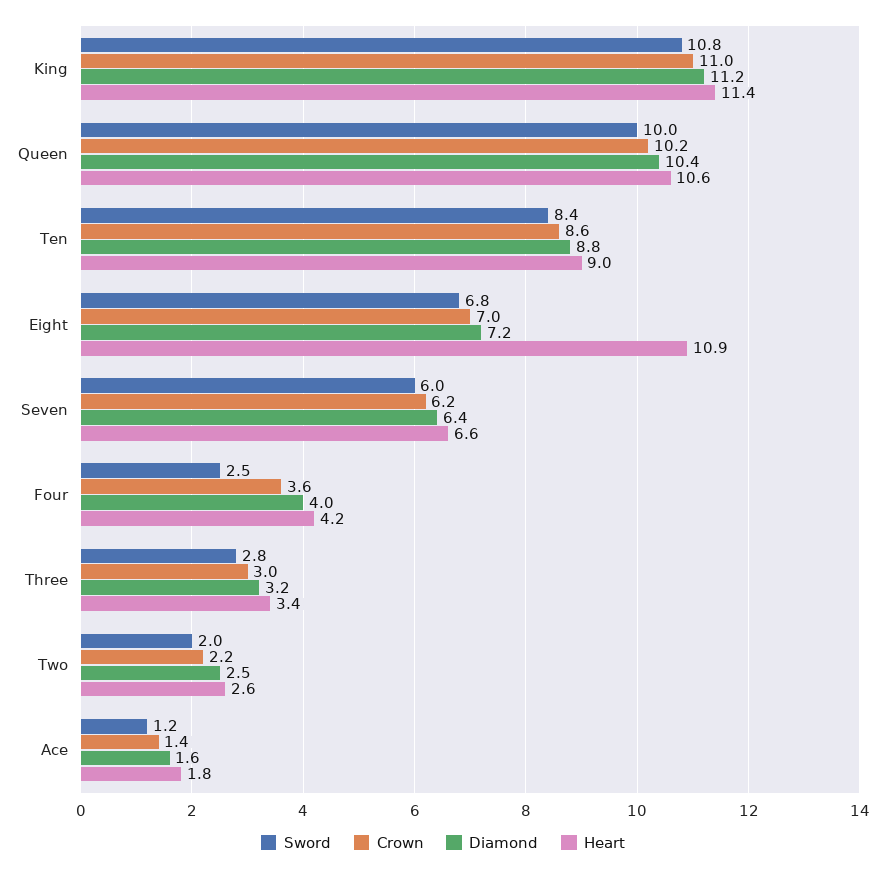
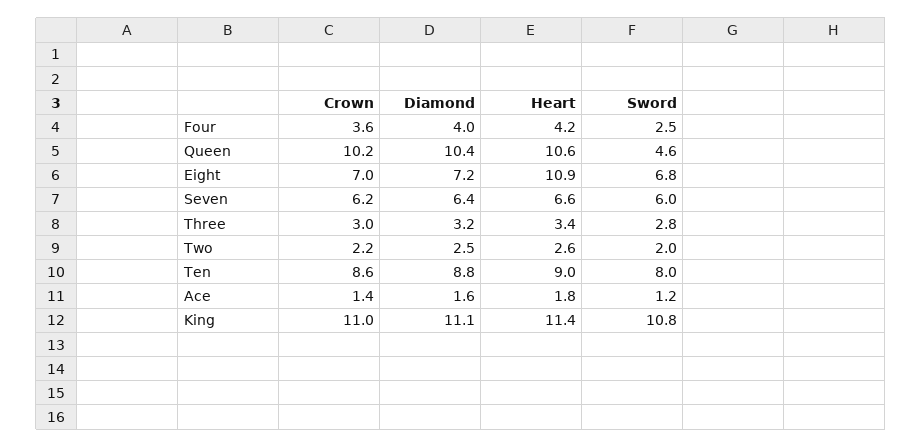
Diamond, King: 11.2 -> 11.1
Sword, Queen: 10 -> 4.6
Sword, Ten: 8.4 -> 8

